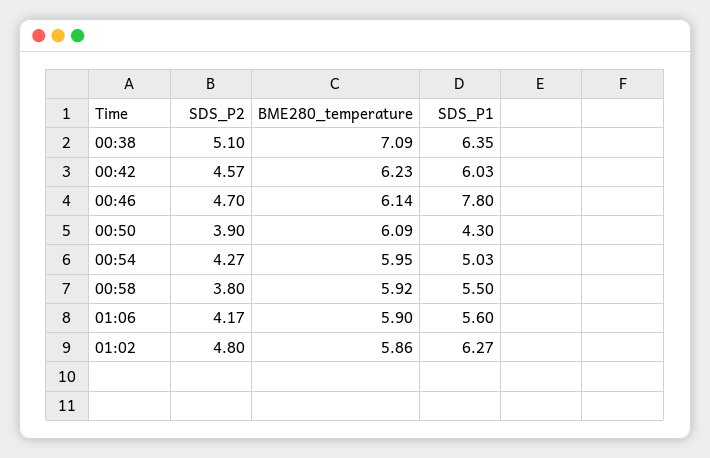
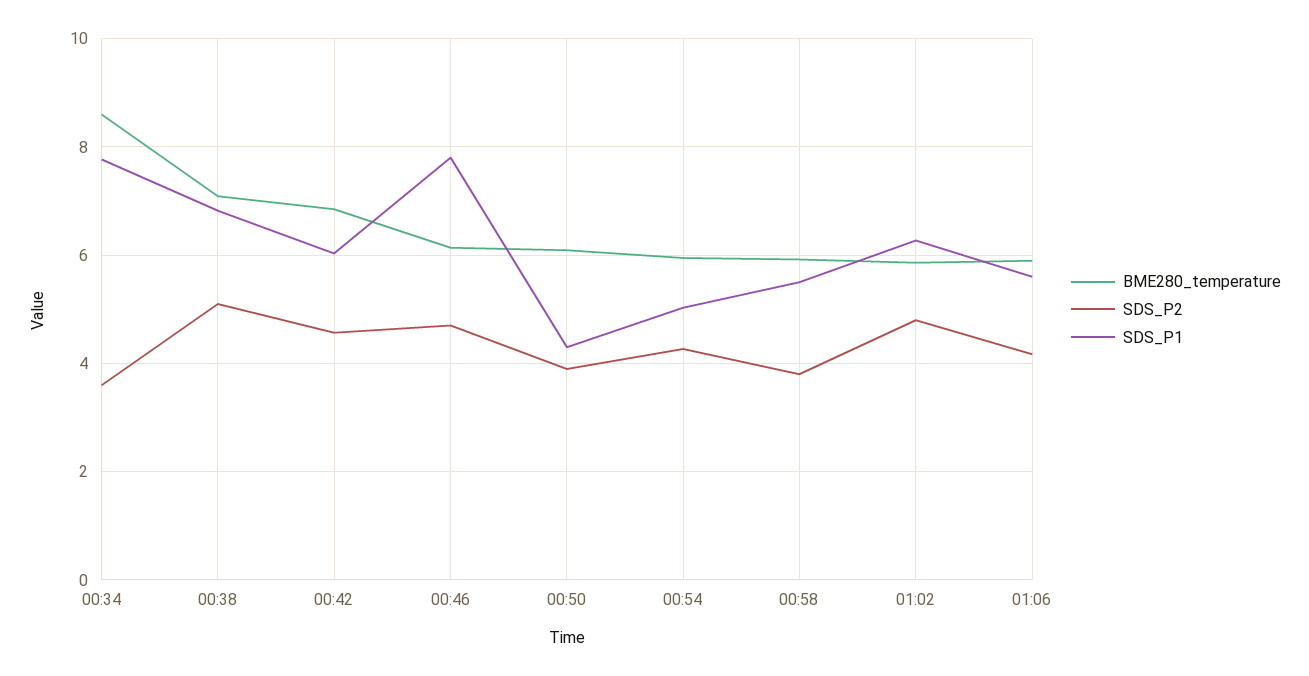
SDS_P1, 00:38: 6.35 -> 6.8
BME280_temperature, 00:42: 6.23 -> 6.8
BME280_temperature, 00:34: none -> 8.6
SDS_P2, 00:34: none -> 3.6
SDS_P1, 00:34: none -> 7.8

